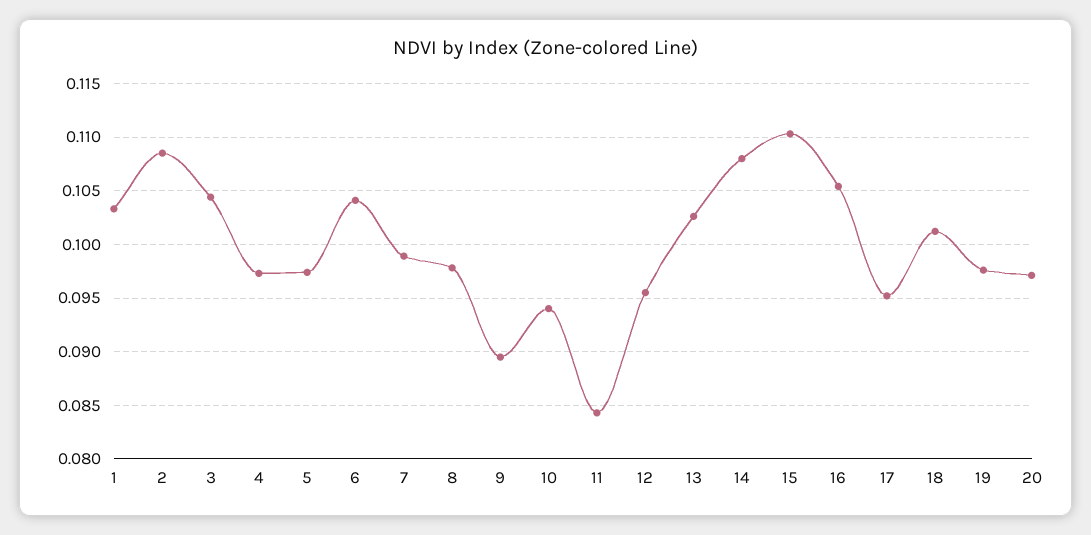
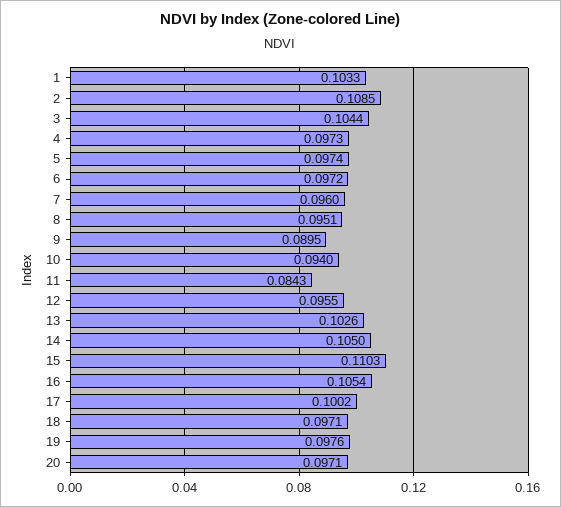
6: 0.104 -> 0.0972
7: 0.099 -> 0.096
8: 0.098 -> 0.0951
14: 0.108 -> 0.105
17: 0.095 -> 0.1002
18: 0.101 -> 0.0971

